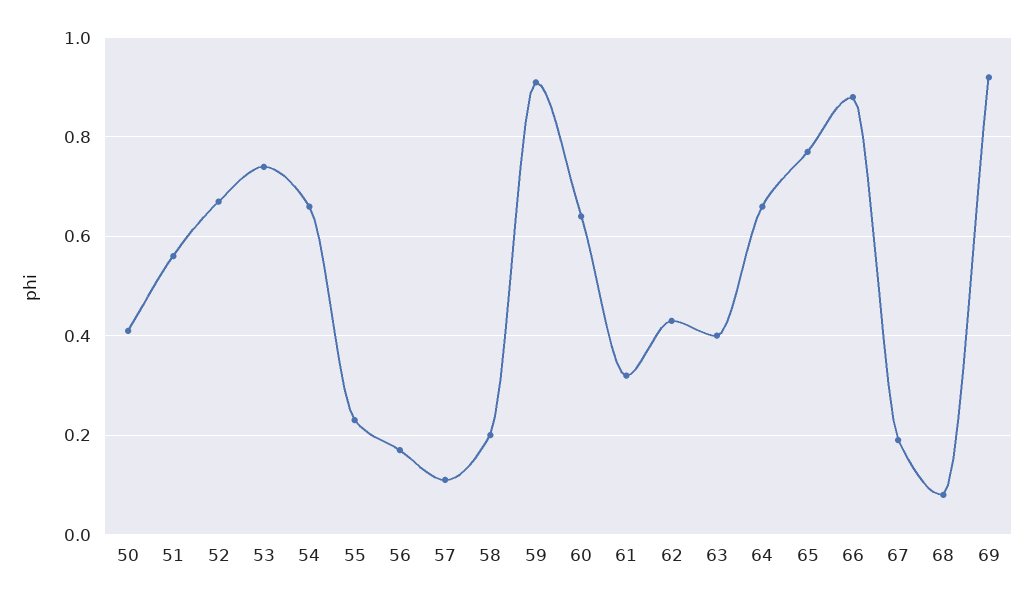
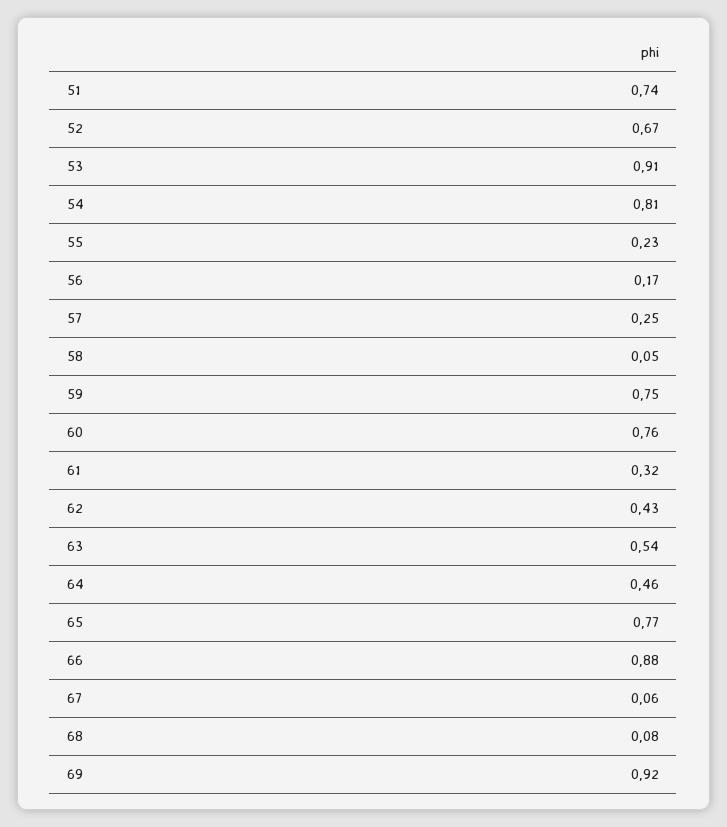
50: 0.4 -> none
51: 0.55 -> 0.74
53: 0.75 -> 0.91
54: 0.65 -> 0.81
57: 0.1 -> 0.25
58: 0.2 -> 0.05
59: 0.9 -> 0.75
60: 0.65 -> 0.76
63: 0.4 -> 0.54
64: 0.65 -> 0.46
67: 0.2 -> 0.06

